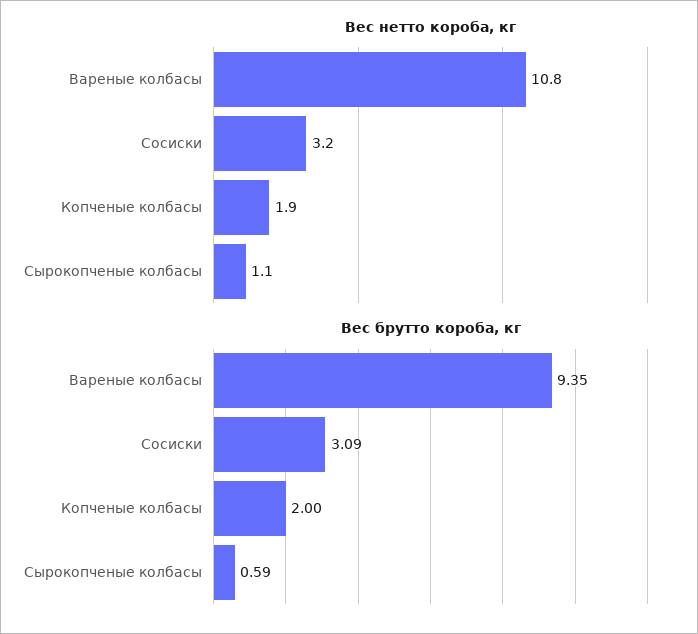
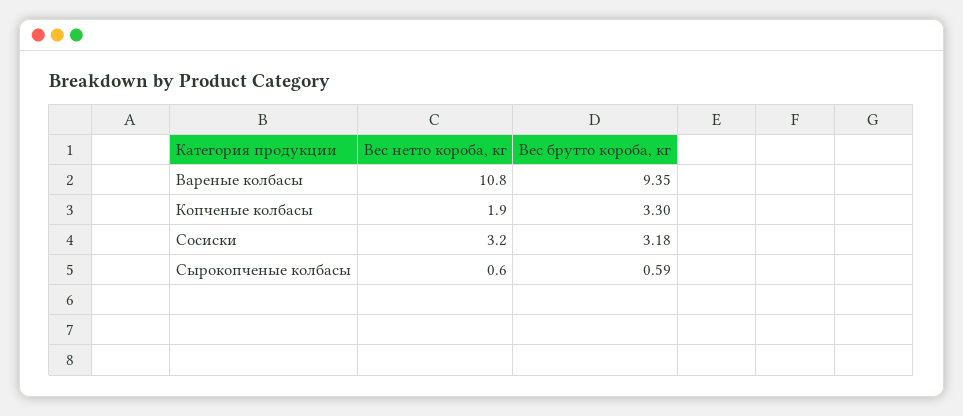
Вес нетто короба, кг, Сырокопченые колбасы: 1.1 -> 0.6
Вес брутто короба, кг, Сосиски: 3.09 -> 3.18
Вес брутто короба, кг, Копченые колбасы: 2 -> 3.3

